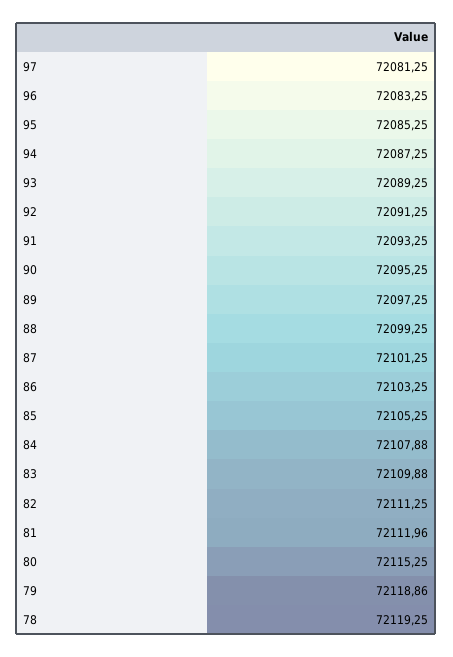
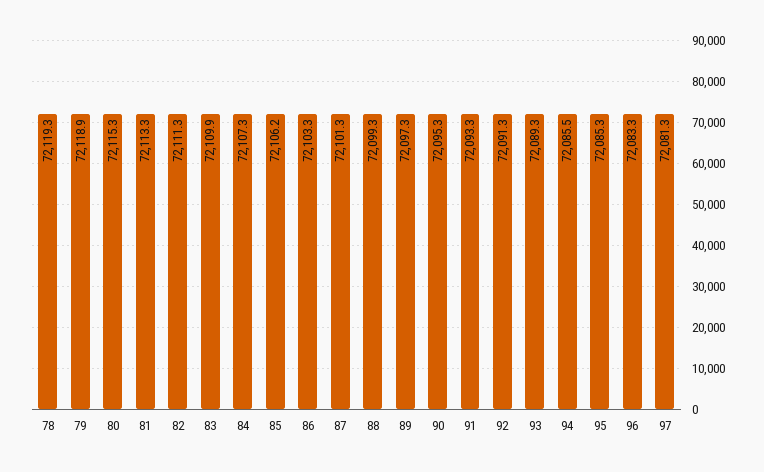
94: 72087.25 -> 72085.5
85: 72105.25 -> 72106.2
84: 72107.88 -> 72107.3
81: 72111.96 -> 72113.3

